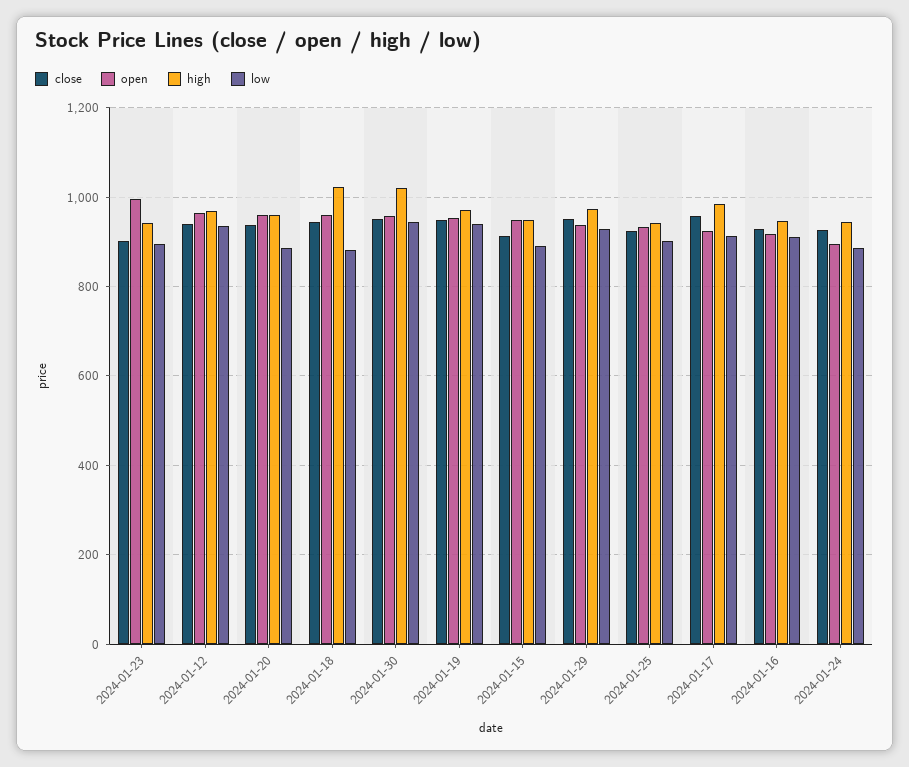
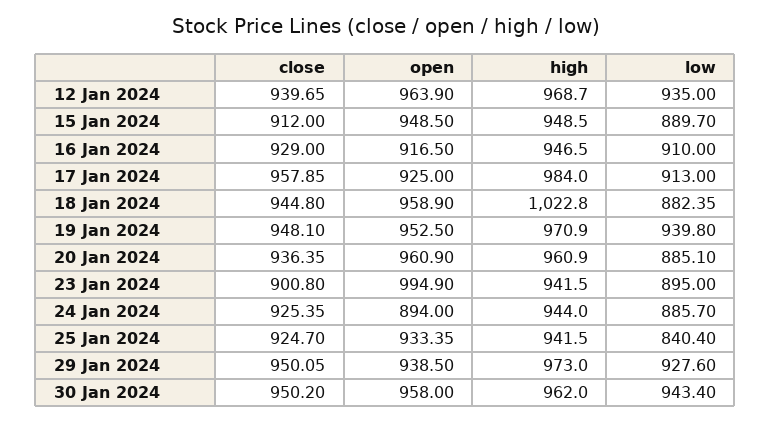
high, 2024-01-30: 1020 -> 962
low, 2024-01-25: 900 -> 840.4

